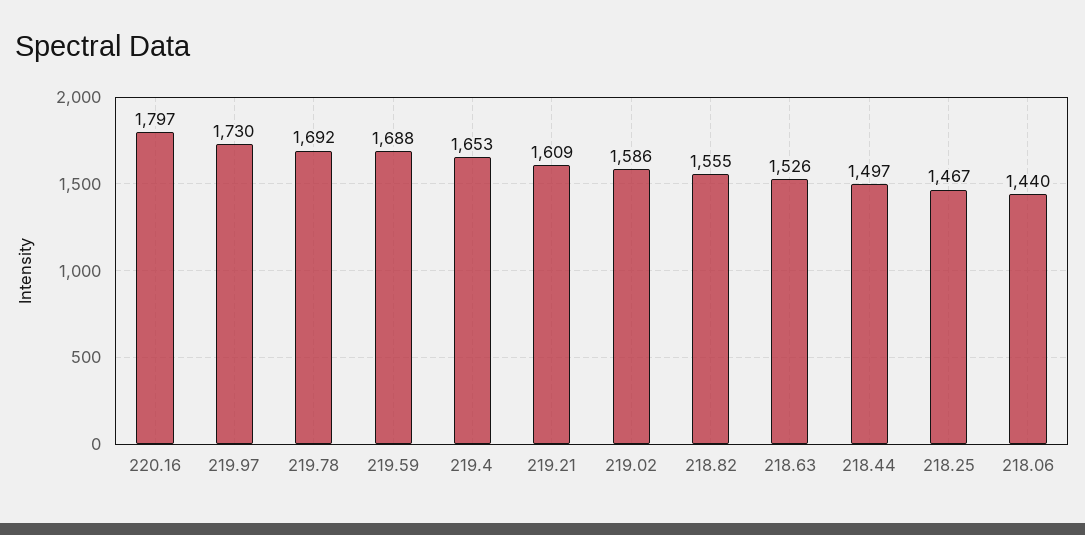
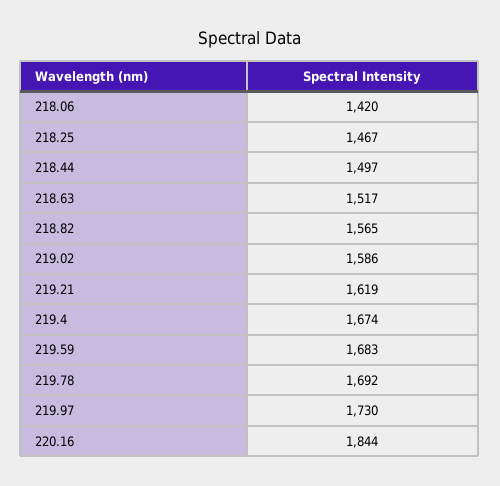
220.16: 1797 -> 1844
219.59: 1688 -> 1683
219.4: 1653 -> 1674
219.21: 1609 -> 1619
218.82: 1555 -> 1565
218.63: 1526 -> 1517
218.06: 1440 -> 1420

